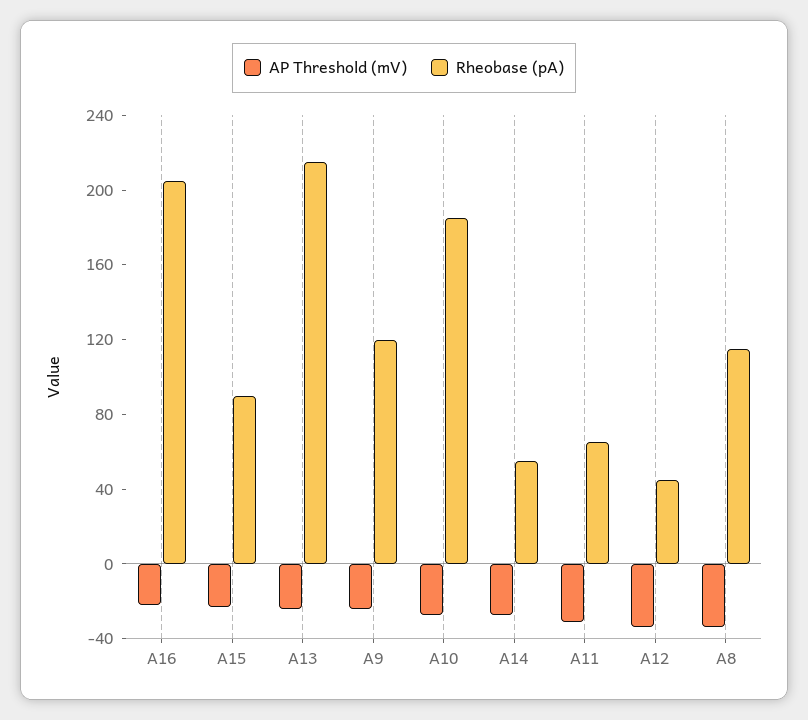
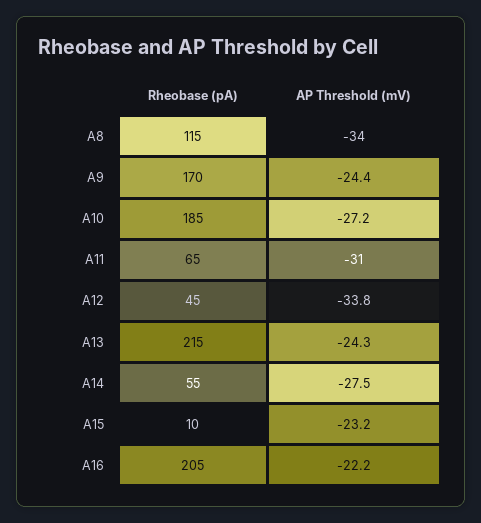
Rheobase (pA), A15: 90 -> 10
Rheobase (pA), A9: 120 -> 170

